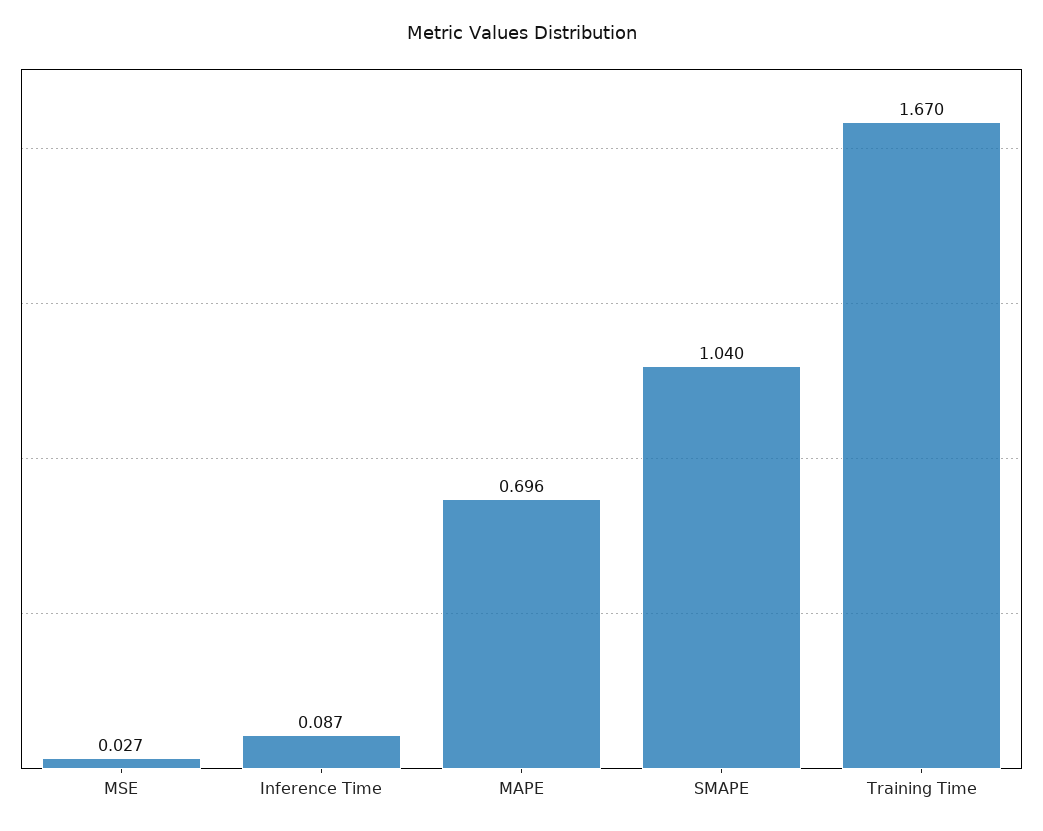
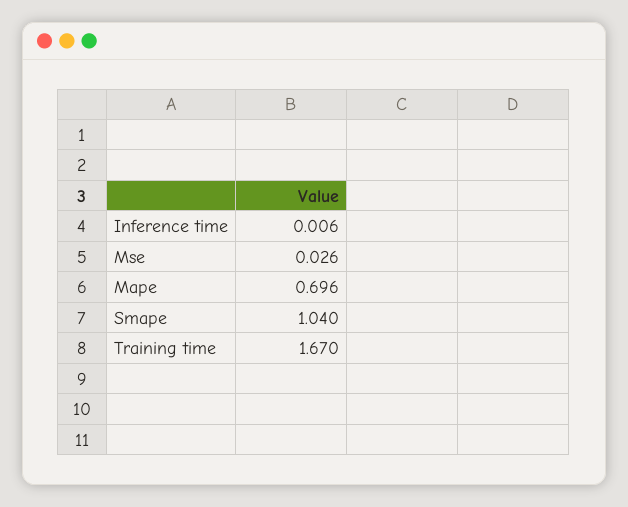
MSE: 0.027 -> 0.026
Inference Time: 0.087 -> 0.006

